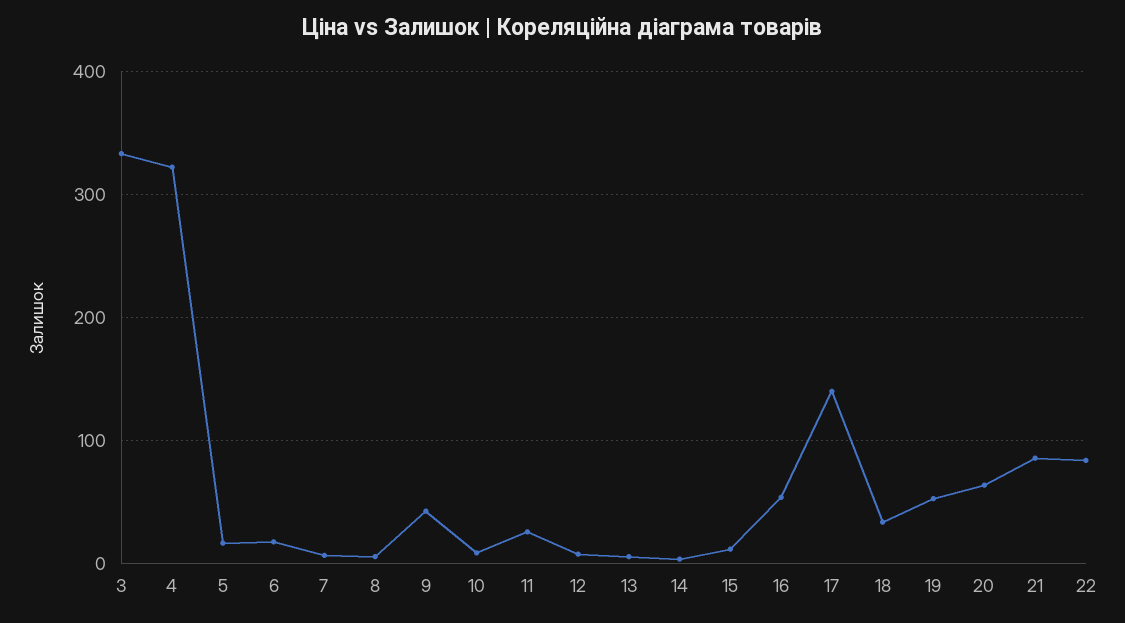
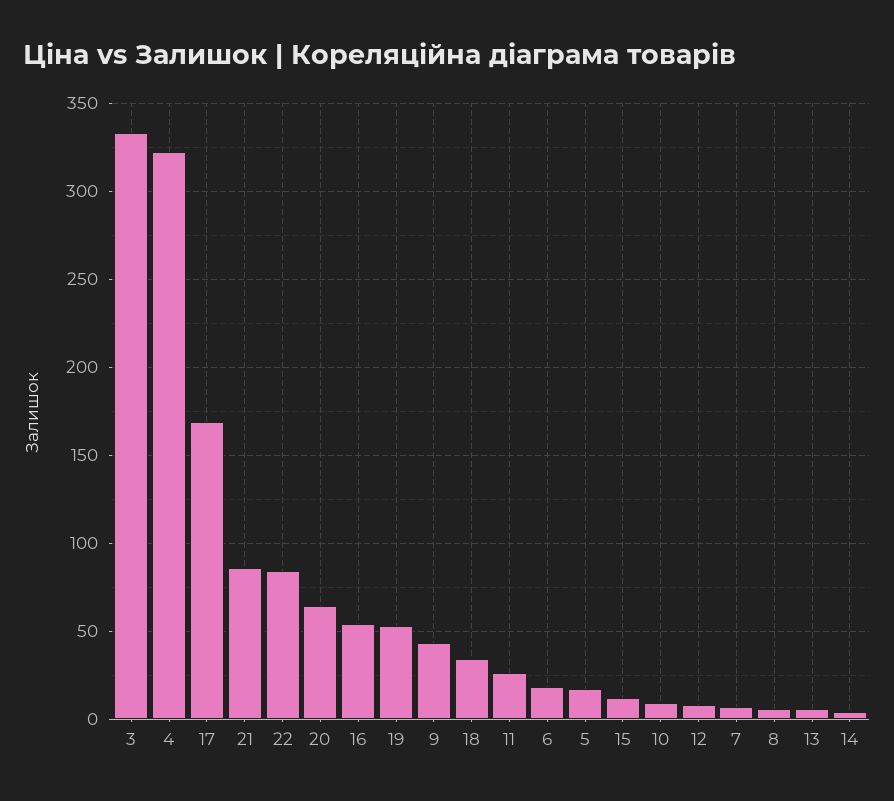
17: 140 -> 170

